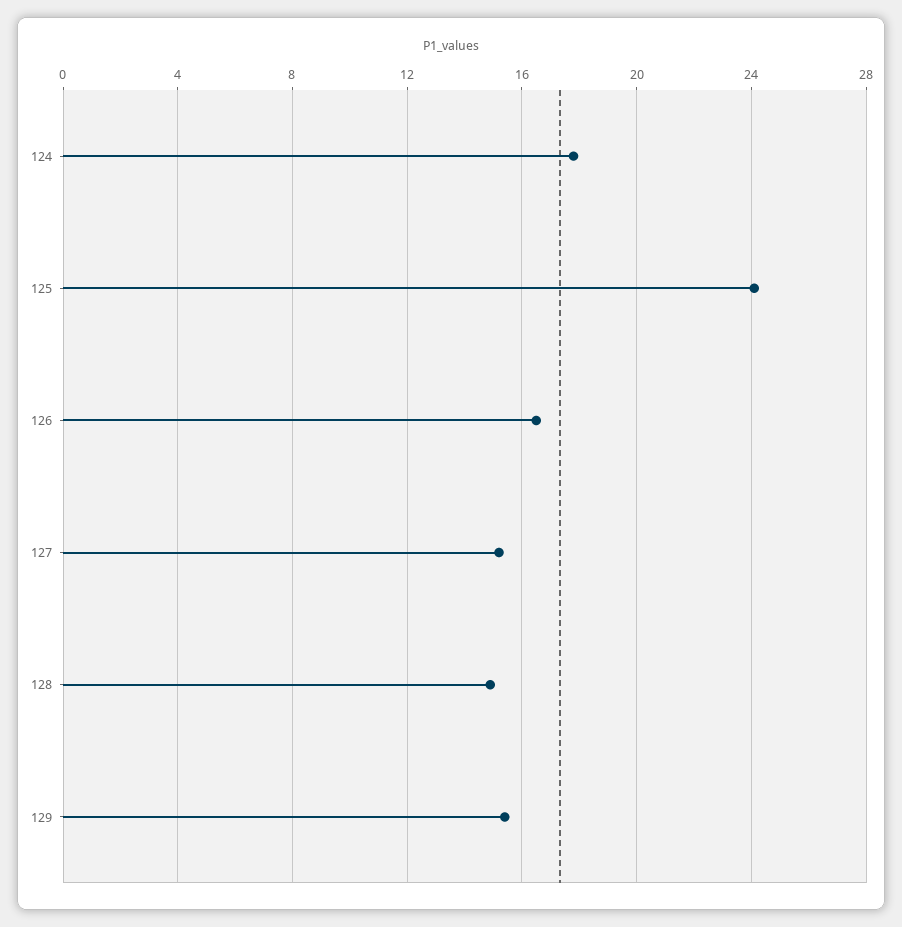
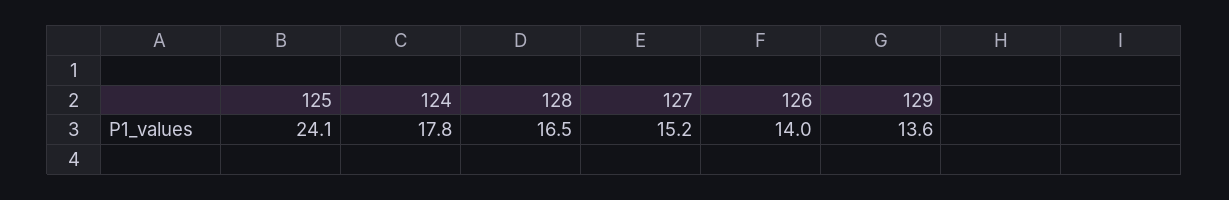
126: 16.5 -> 14
128: 15 -> 16.5
129: 15.5 -> 13.6

